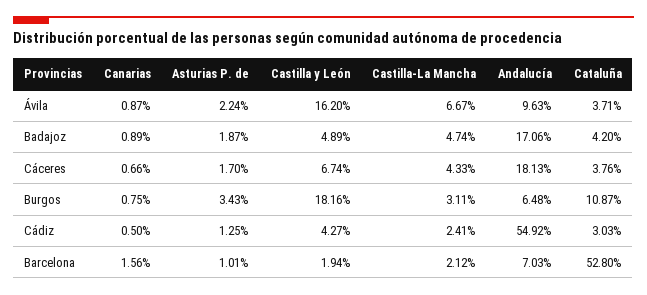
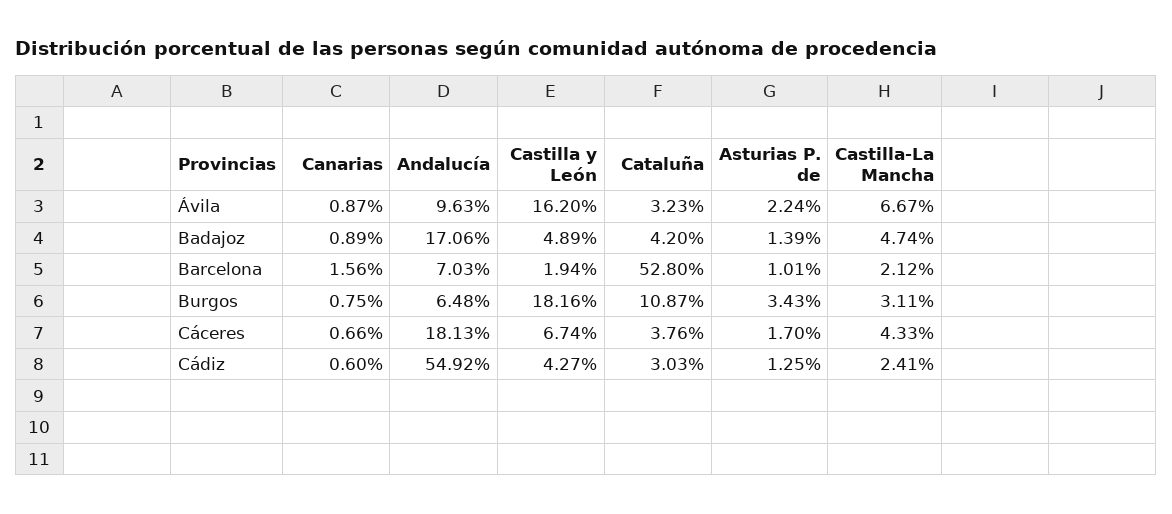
Cataluña, Ávila: 3.71 -> 3.23
Asturias P. de, Badajoz: 1.87 -> 1.39
Canarias, Cádiz: 0.5 -> 0.6

